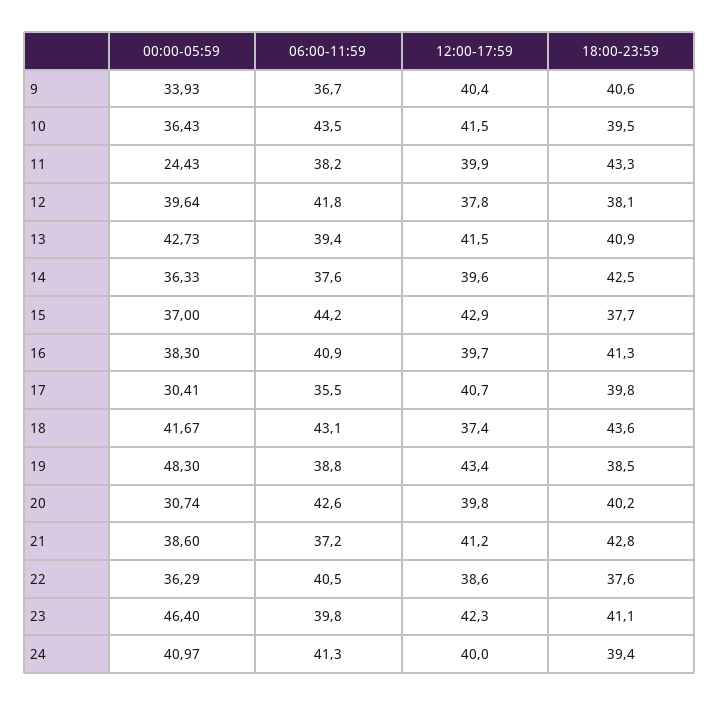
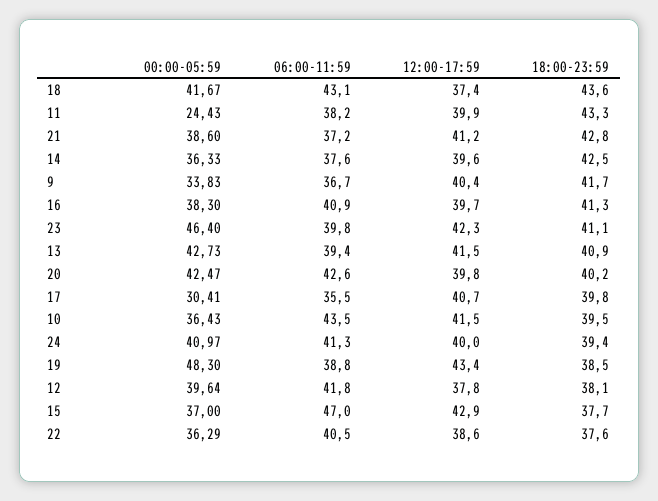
00:00-05:59, 9: 33.93 -> 33.83
18:00-23:59, 9: 40.6 -> 41.7
06:00-11:59, 15: 44.2 -> 47
00:00-05:59, 20: 30.74 -> 42.47

